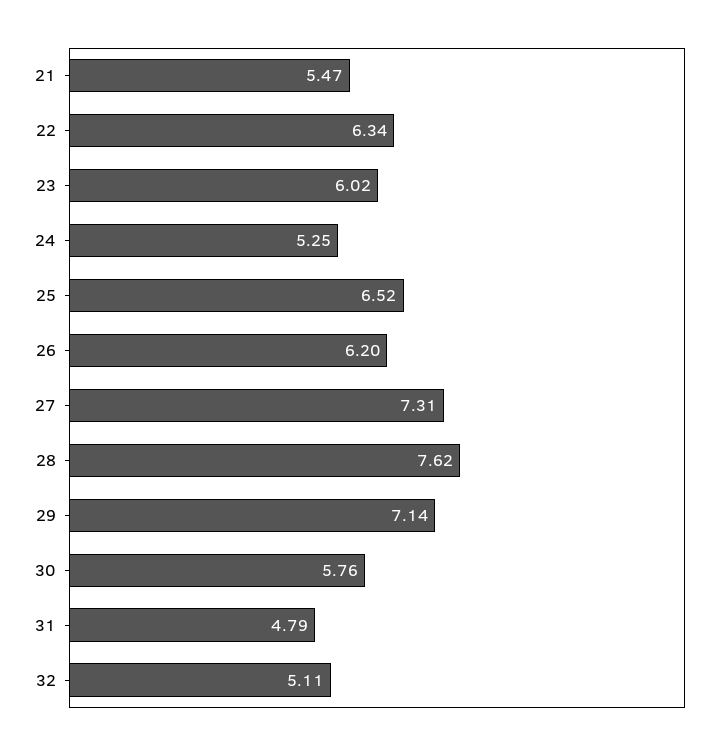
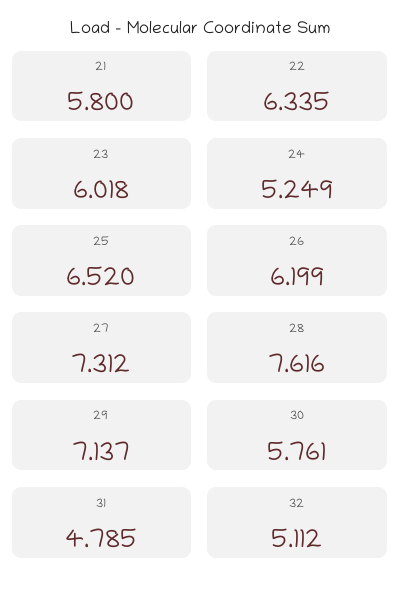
21: 5.47 -> 5.8

